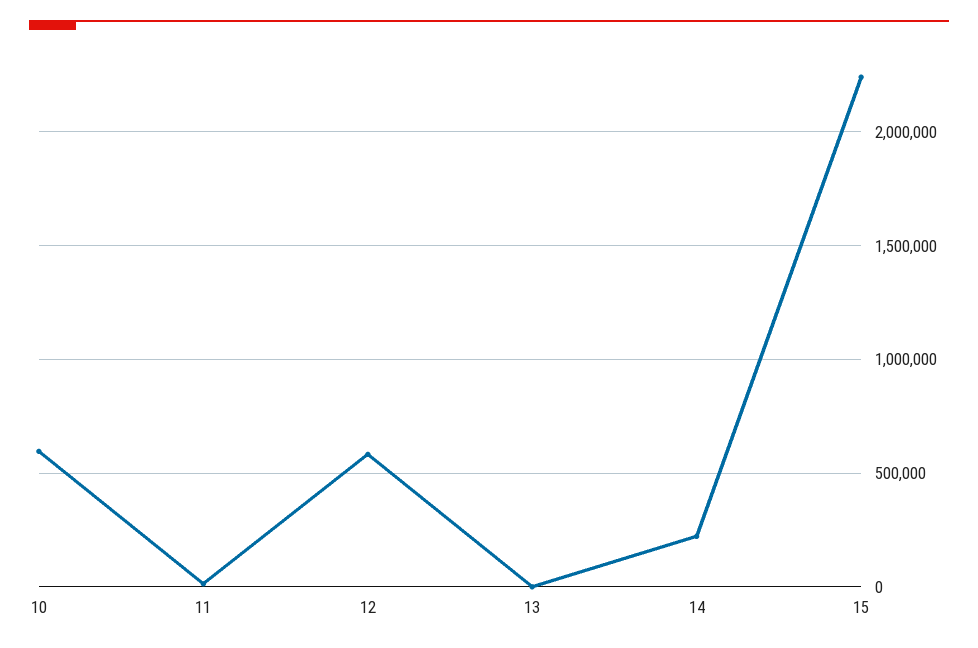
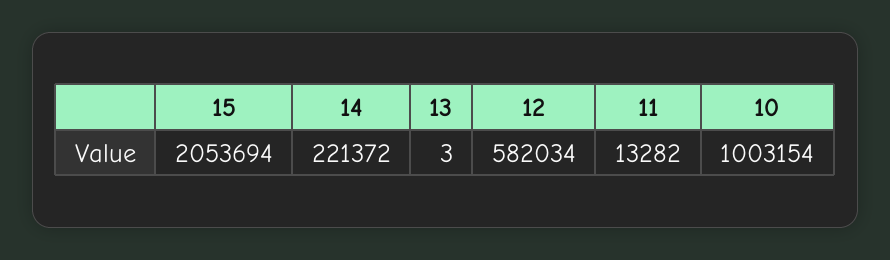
10: 600000 -> 1003154
15: 2250000 -> 2053694

